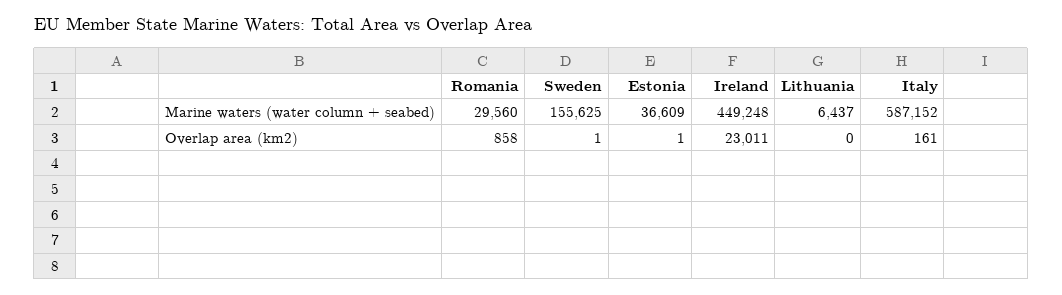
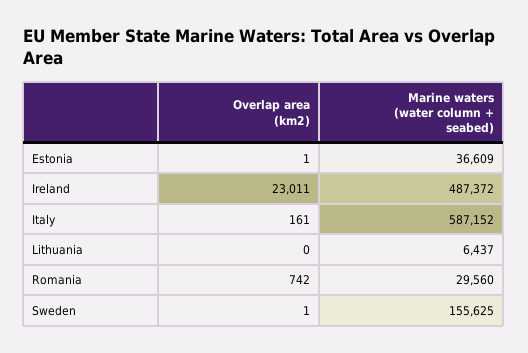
Ireland, Marine waters (water column + seabed): 449248 -> 487372
Romania, Overlap area (km2): 858 -> 742

